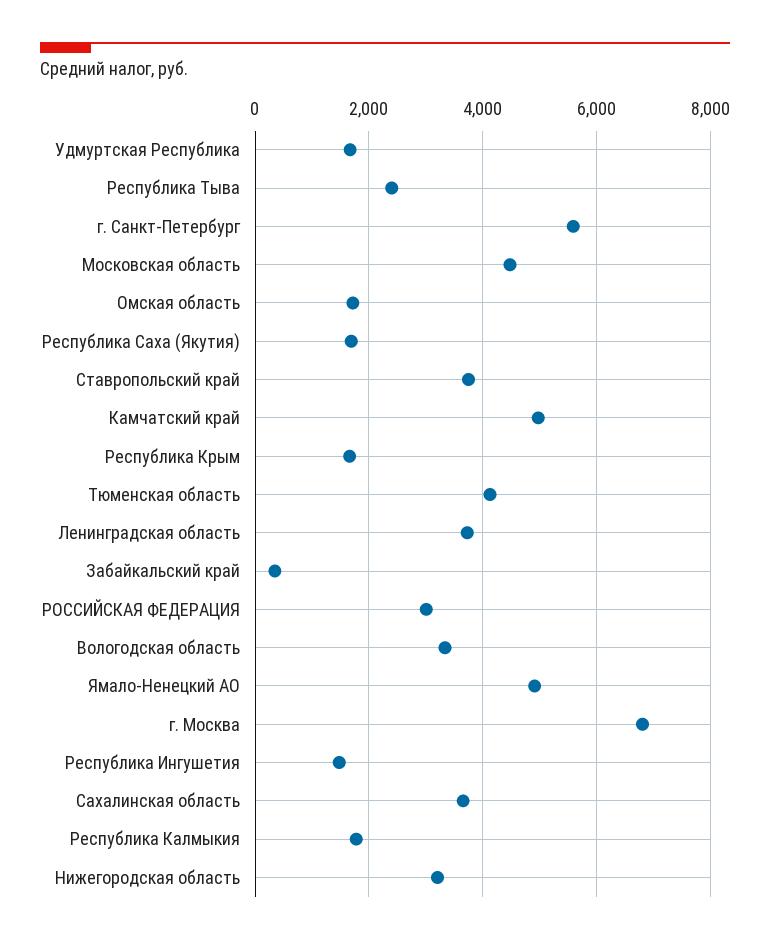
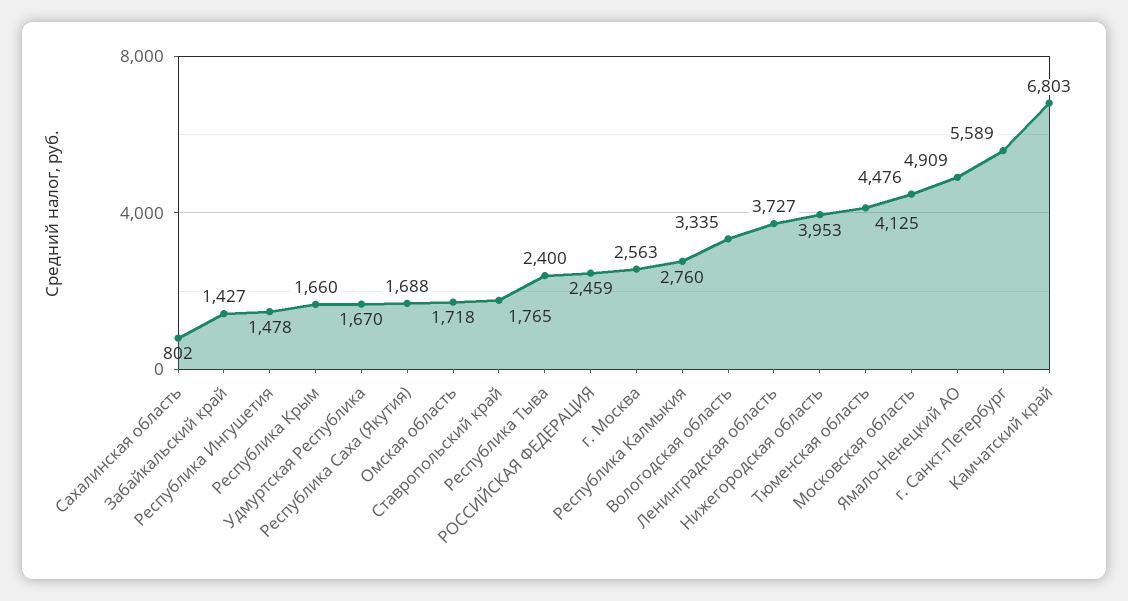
Ставропольский край: 3800 -> 1765
Камчатский край: 5000 -> 6803
Забайкальский край: 400 -> 1427
РОССИЙСКАЯ ФЕДЕРАЦИЯ: 3000 -> 2459
г. Москва: 6800 -> 2563
Сахалинская область: 3600 -> 802
Республика Калмыкия: 1800 -> 2760
Нижегородская область: 3200 -> 3953

